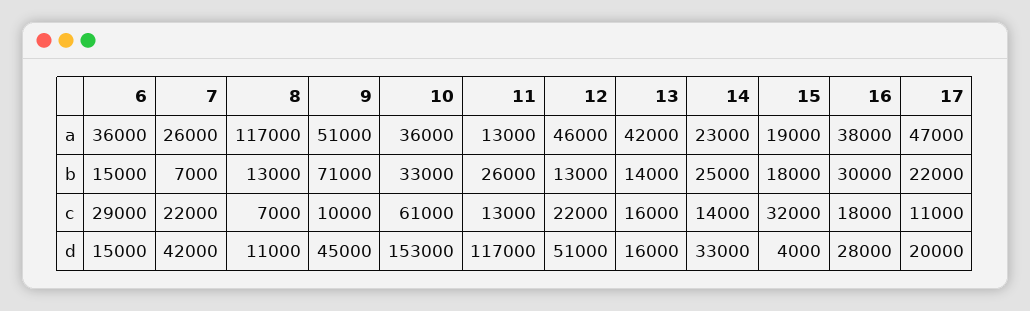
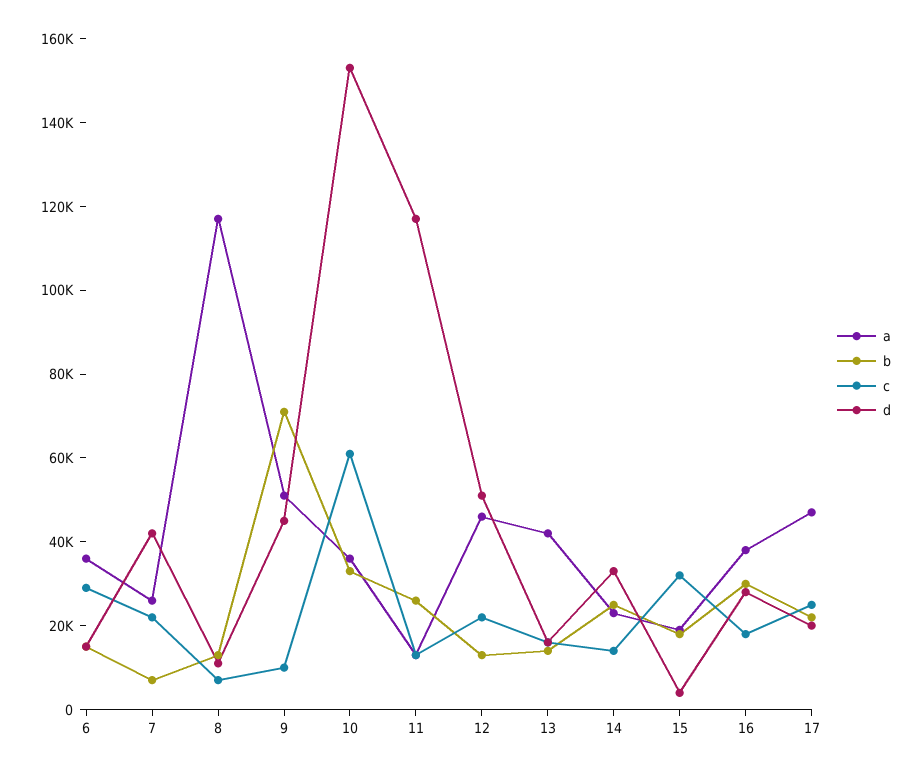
c, 17: 11000 -> 25000

